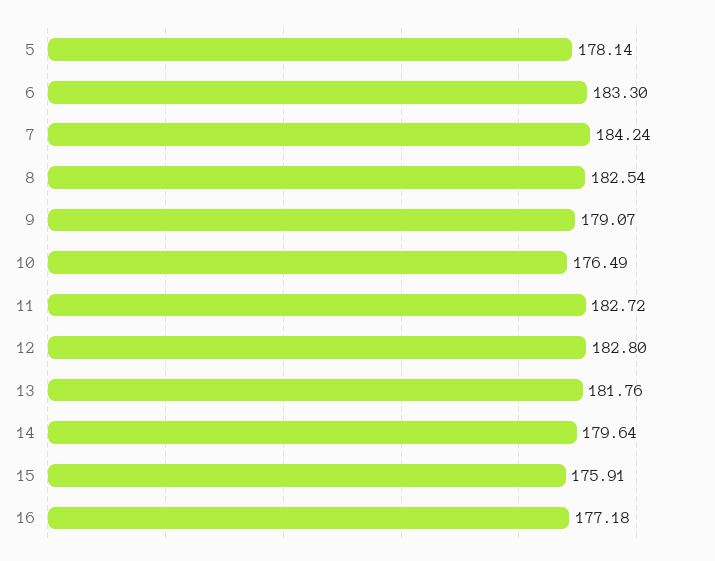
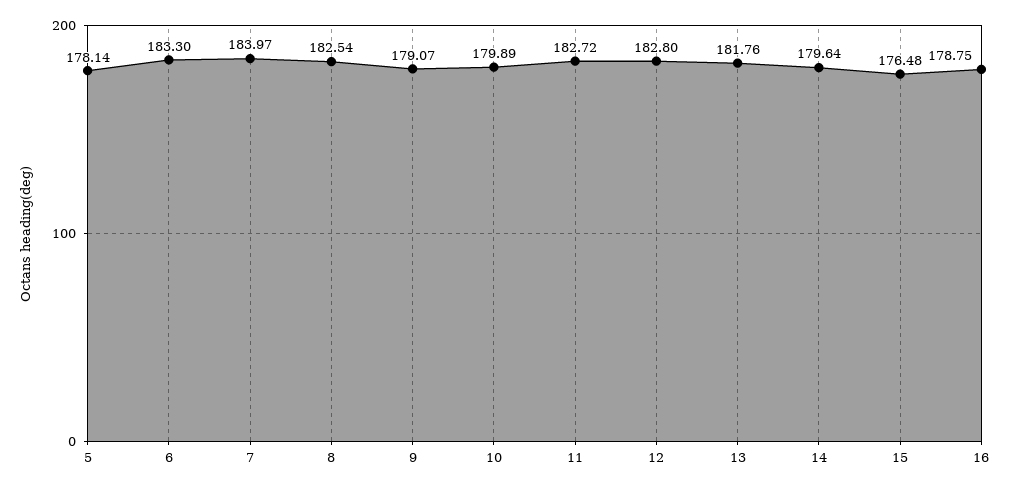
7: 184.24 -> 183.97
10: 176.49 -> 179.89
15: 175.91 -> 176.48
16: 177.18 -> 178.75

